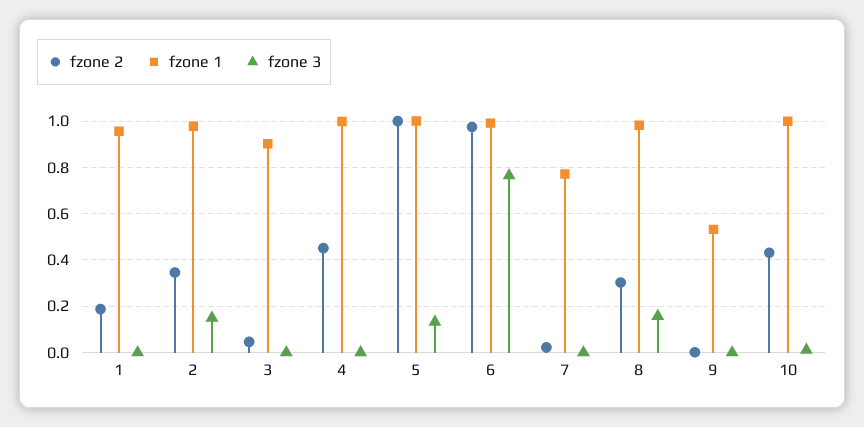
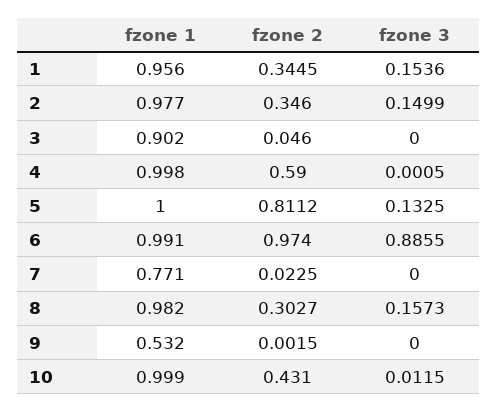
fzone 2, 1: 0.2 -> 0.3445
fzone 3, 1: 0 -> 0.1536
fzone 2, 4: 0.45 -> 0.59
fzone 2, 5: 1 -> 0.8112
fzone 3, 6: 0.75 -> 0.8855

